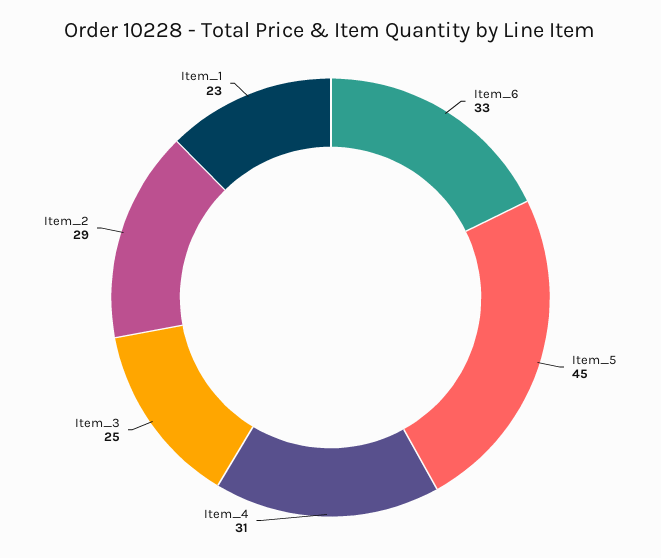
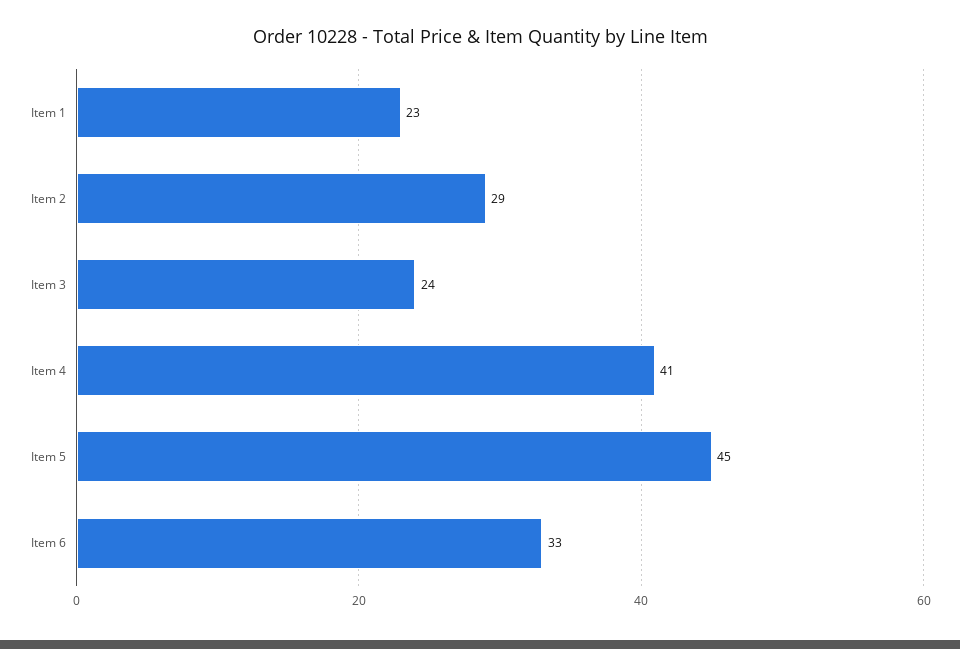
Item_4: 31 -> 41
Item_3: 25 -> 24

